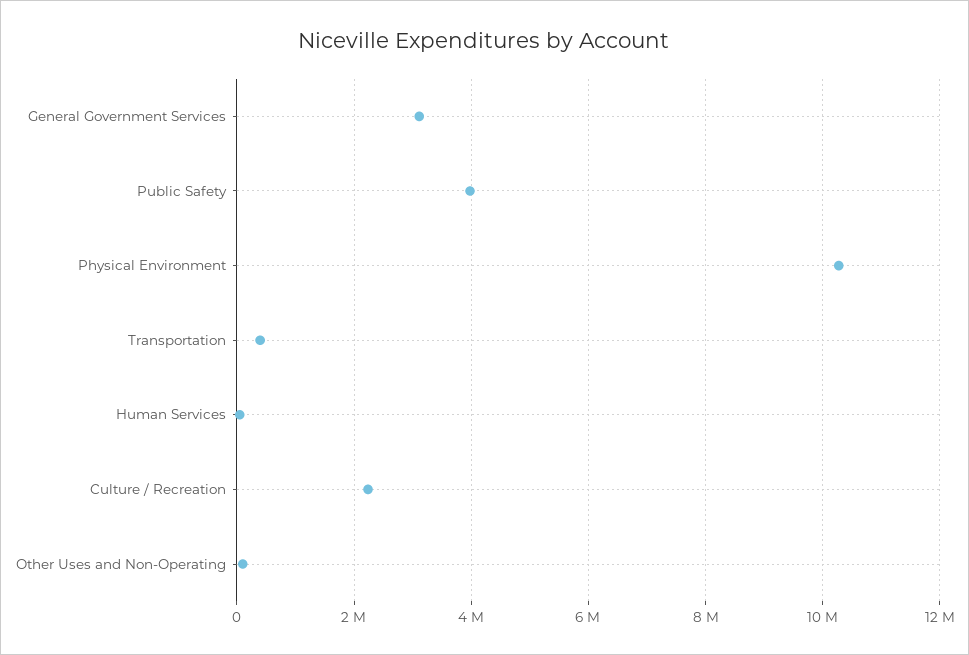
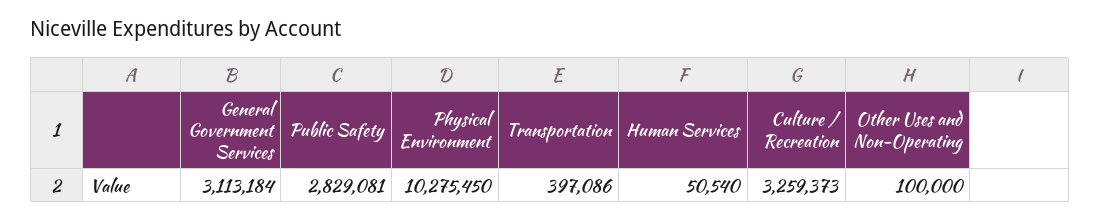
Public Safety: 4000000 -> 2829081
Culture / Recreation: 2200000 -> 3259373

